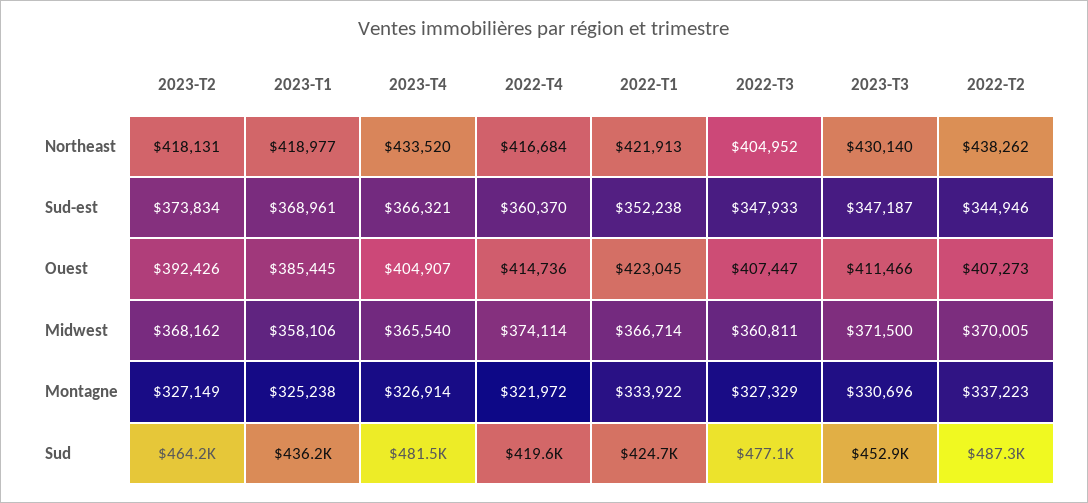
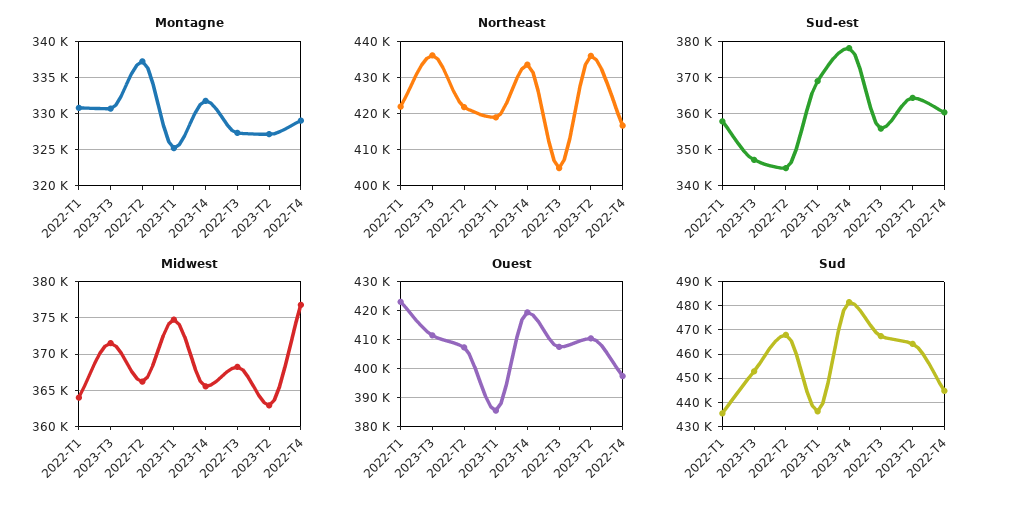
Northeast, 2023-T2: 418131 -> 436000
Northeast, 2023-T3: 430140 -> 436000
Northeast, 2022-T2: 438262 -> 422000
Sud-est, 2023-T2: 373834 -> 364000
Sud-est, 2023-T4: 366321 -> 378000
Sud-est, 2022-T1: 352238 -> 358000
Sud-est, 2022-T3: 347933 -> 356000
Ouest, 2023-T2: 392426 -> 410000
Ouest, 2023-T4: 404907 -> 420000
Ouest, 2022-T4: 414736 -> 397500
Midwest, 2023-T2: 368162 -> 363000
Midwest, 2023-T1: 358106 -> 375000
Midwest, 2022-T4: 374114 -> 377000
Midwest, 2022-T1: 366714 -> 364000
Midwest, 2022-T3: 360811 -> 368000
Midwest, 2022-T2: 370005 -> 366000
Montagne, 2023-T4: 326914 -> 332000
Montagne, 2022-T4: 321972 -> 329000
Montagne, 2022-T1: 333922 -> 331000
Sud, 2022-T4: 419600 -> 445000
Sud, 2022-T1: 424700 -> 435000
Sud, 2022-T3: 477100 -> 467500
Sud, 2022-T2: 487300 -> 467500

